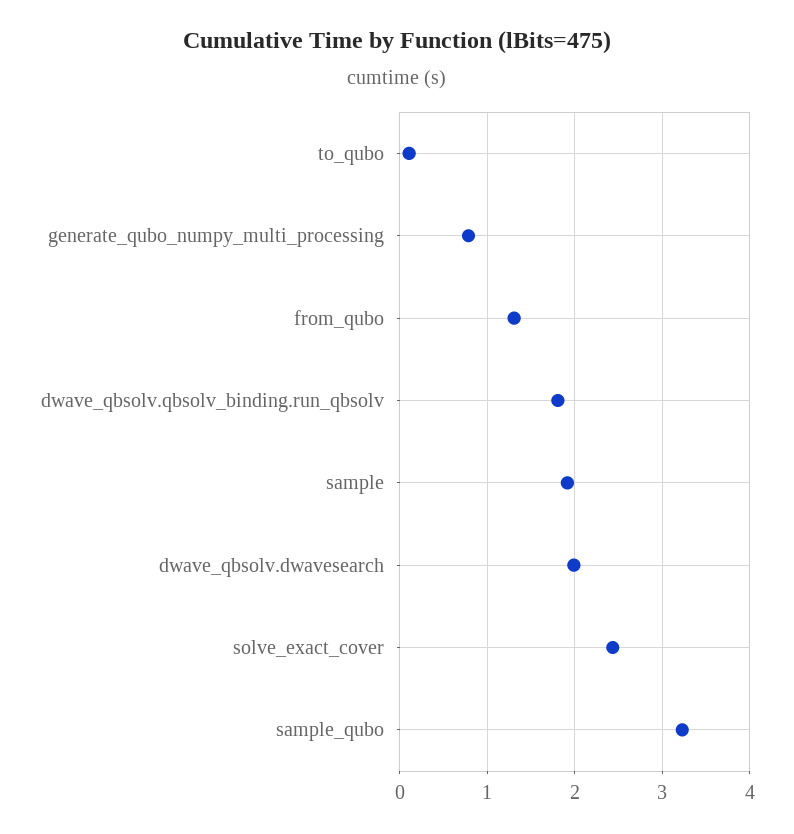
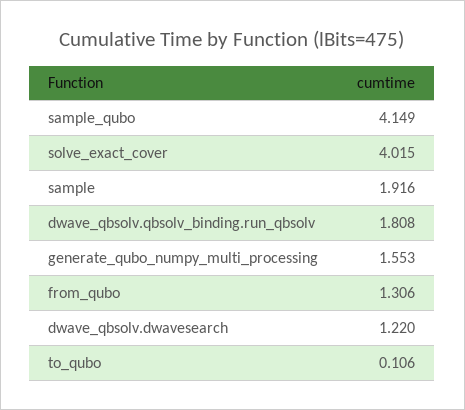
generate_qubo_numpy_multi_processing: 0.8 -> 1.553
dwave_qbsolv.dwavesearch: 2 -> 1.22
solve_exact_cover: 2.4 -> 4.015
sample_qubo: 3.2 -> 4.149

